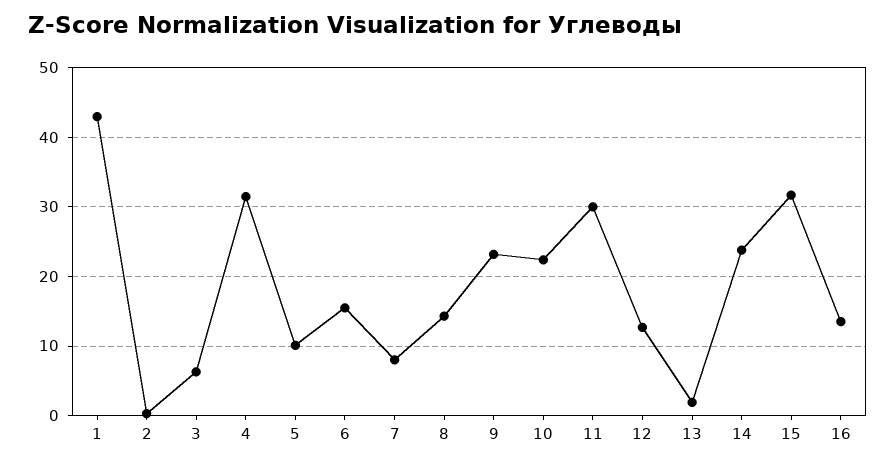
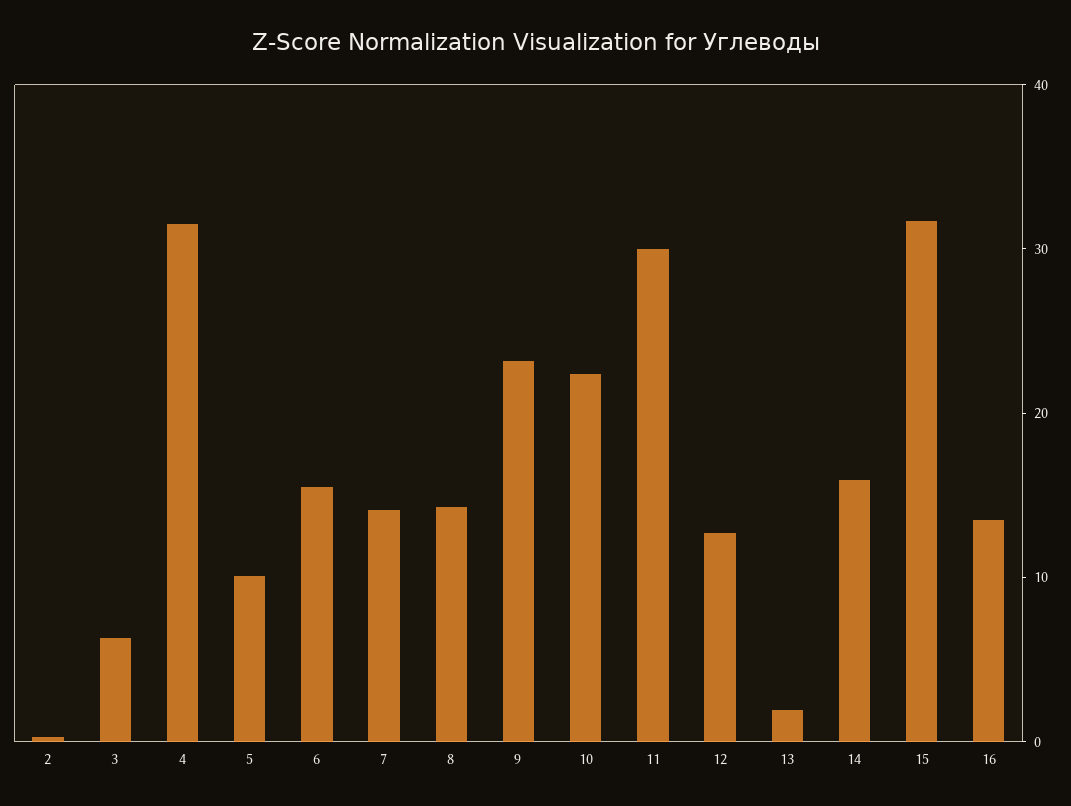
1: 43 -> none
7: 8 -> 14
14: 24 -> 16

